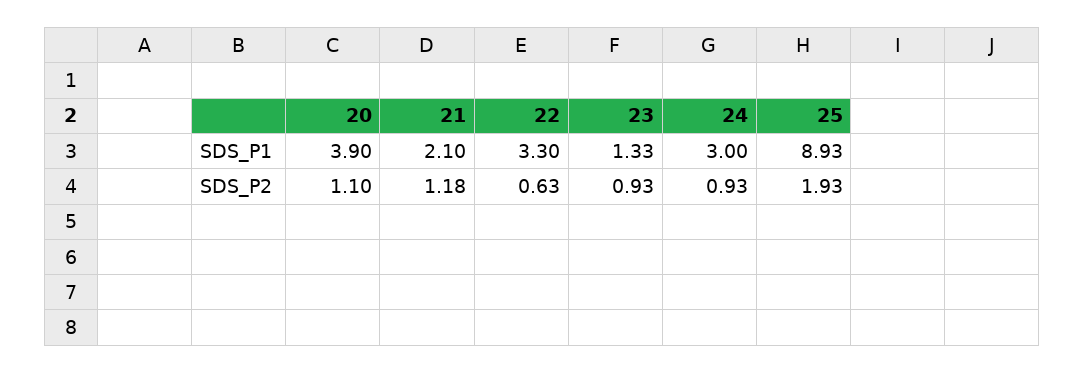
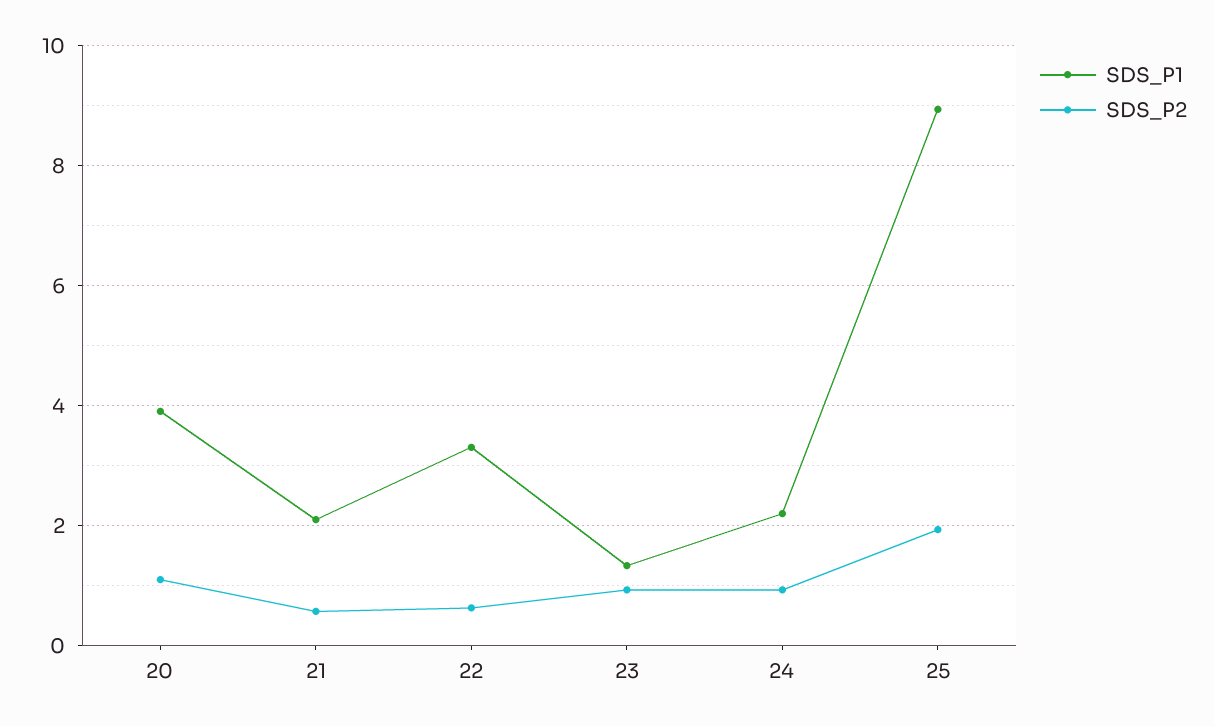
SDS_P1, 24: 3 -> 2.2
SDS_P2, 21: 1.18 -> 0.6

